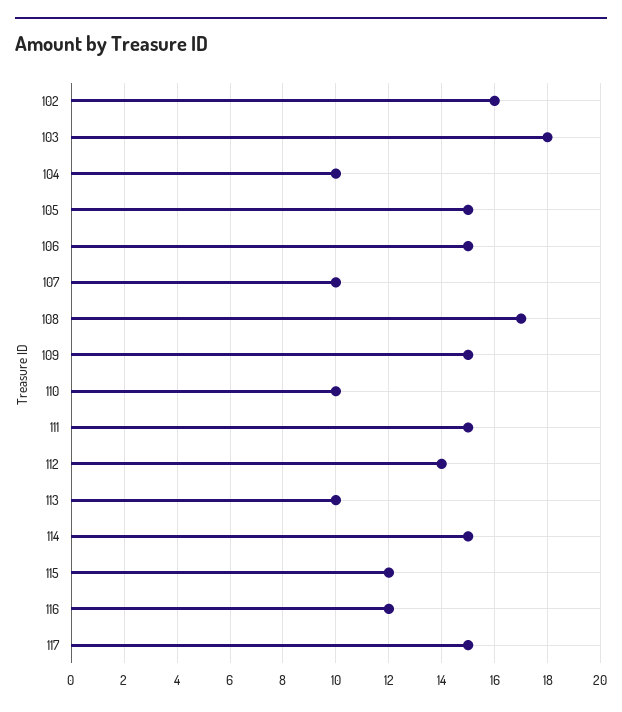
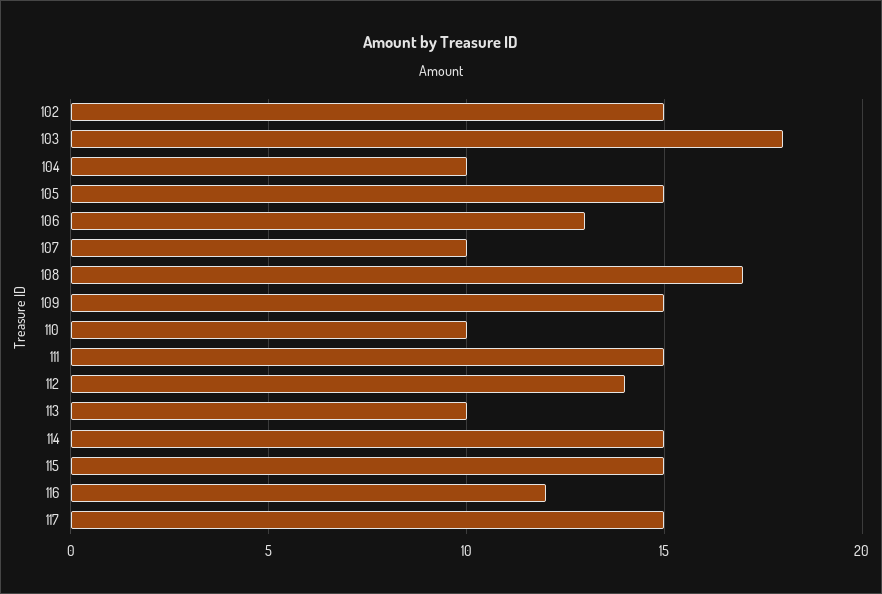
102: 16 -> 15
106: 15 -> 13
115: 12 -> 15

